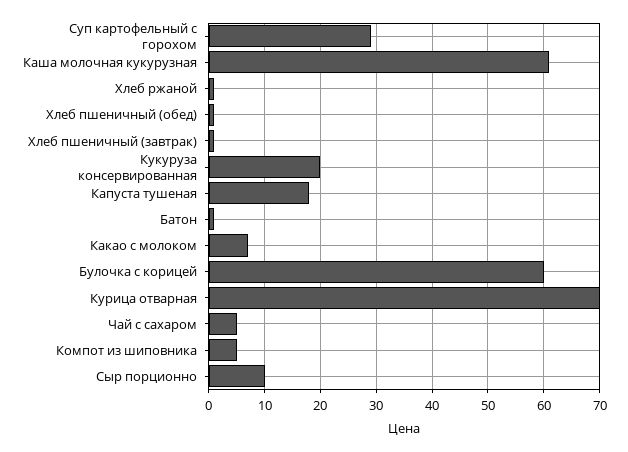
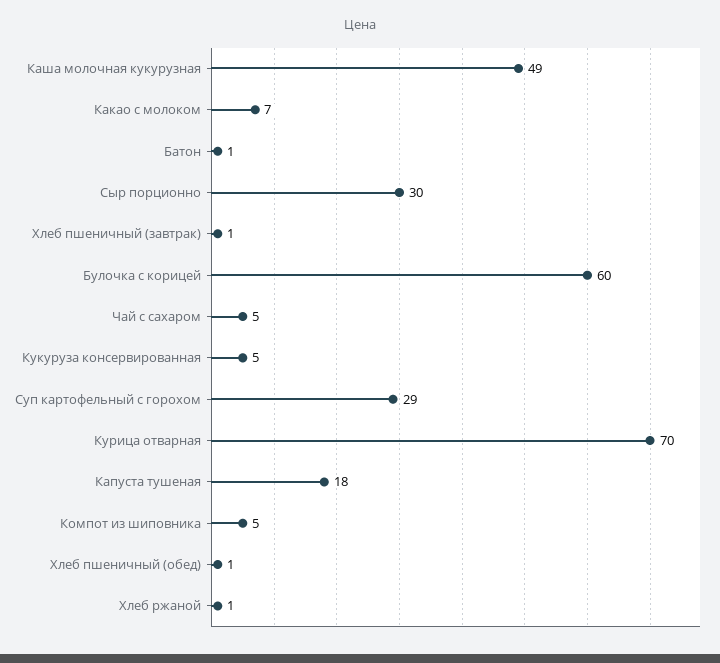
Каша молочная кукурузная: 60 -> 49
Кукуруза консервированная: 20 -> 5
Сыр порционно: 10 -> 30

